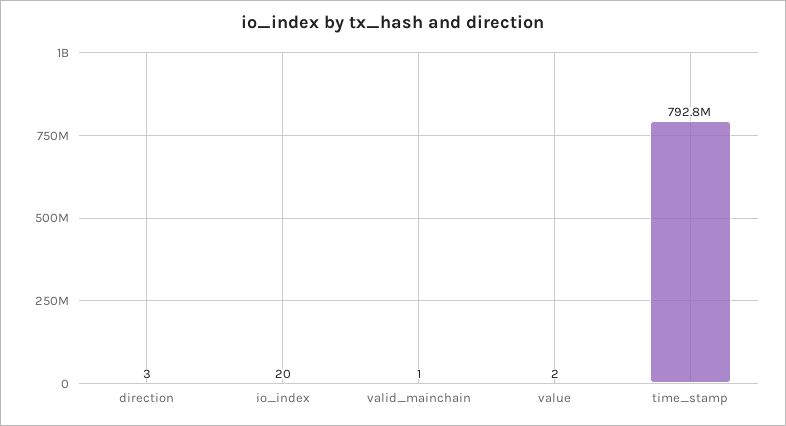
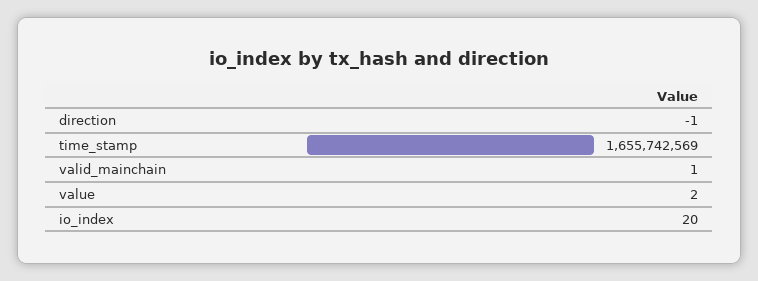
direction: 3 -> -1
time_stamp: 792800000 -> 1655742569

